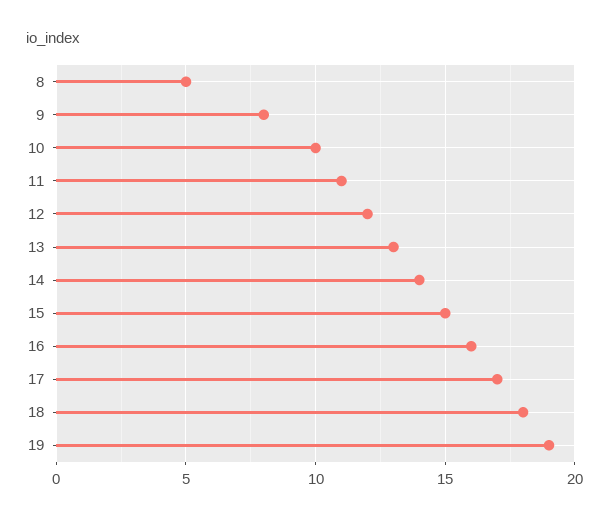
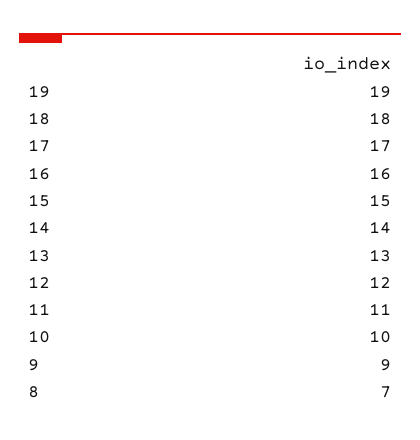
8: 5 -> 7
9: 8 -> 9

